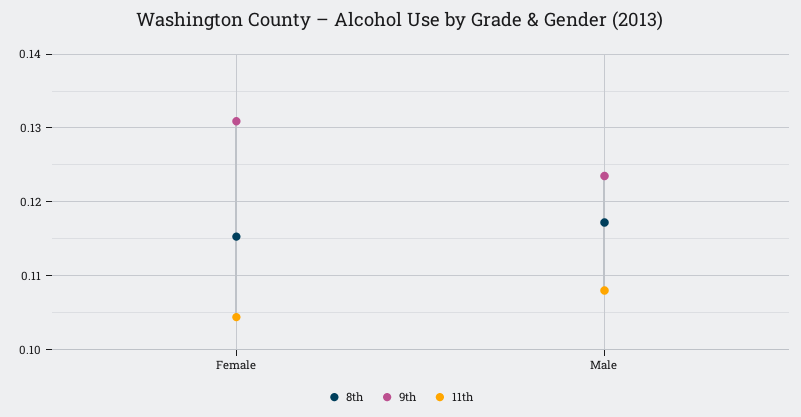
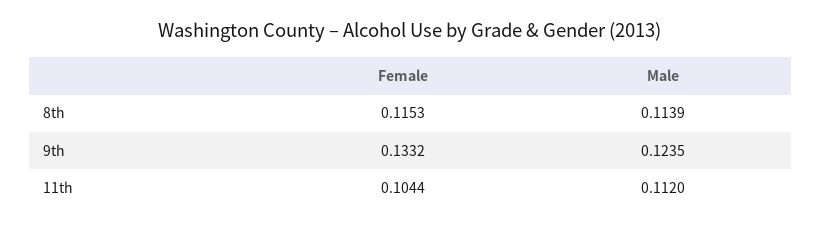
9th, Female: 0.131 -> 0.1332
8th, Male: 0.117 -> 0.1139
11th, Male: 0.108 -> 0.112

